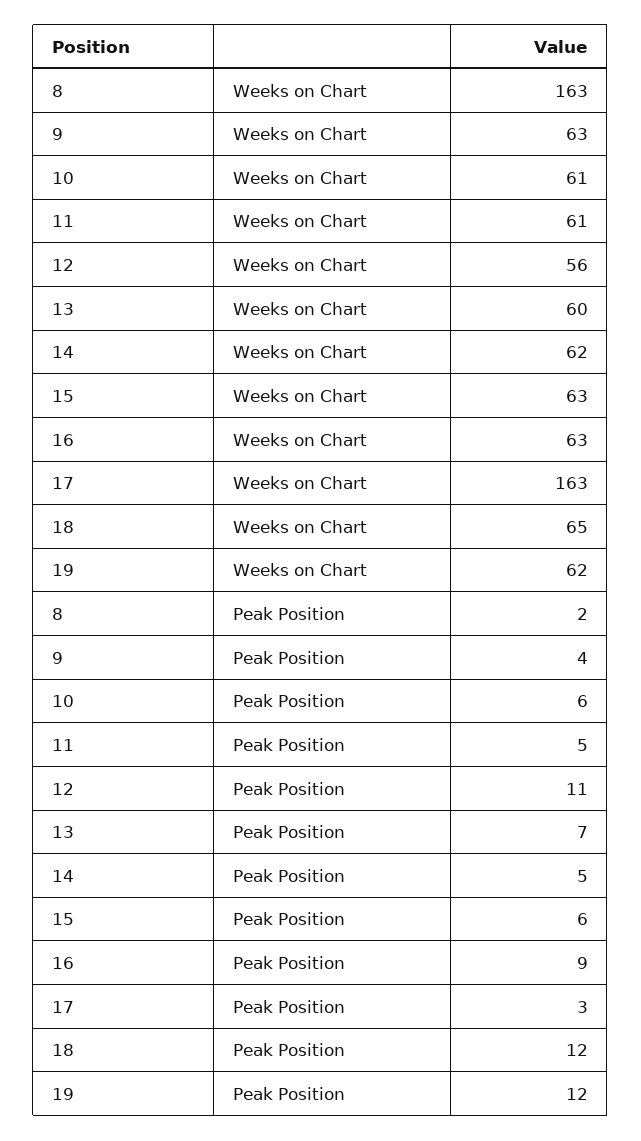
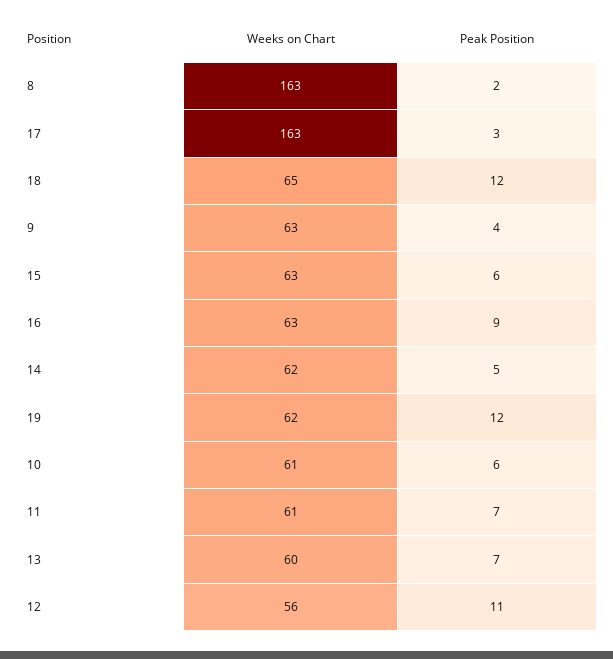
11, Peak Position: 5 -> 7

